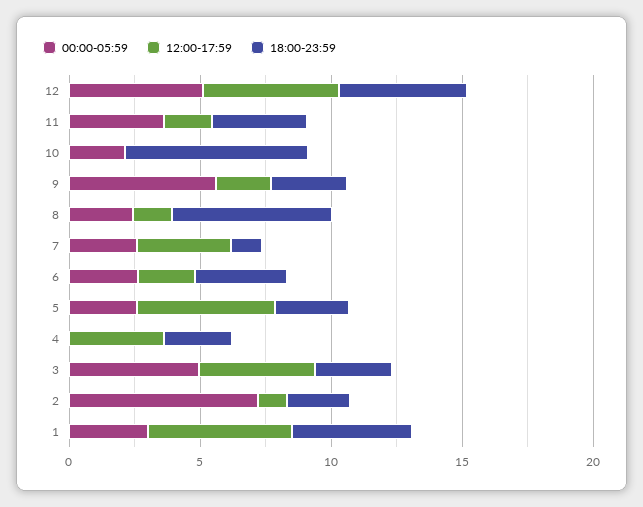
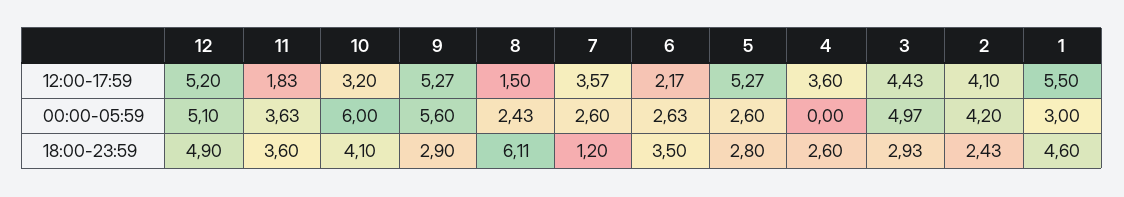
00:00-05:59, 10: 2 -> 6
12:00-17:59, 10: 0 -> 3.2
18:00-23:59, 10: 7 -> 4.1
12:00-17:59, 9: 2 -> 5.27
00:00-05:59, 2: 7 -> 4.2
12:00-17:59, 2: 1 -> 4.1

